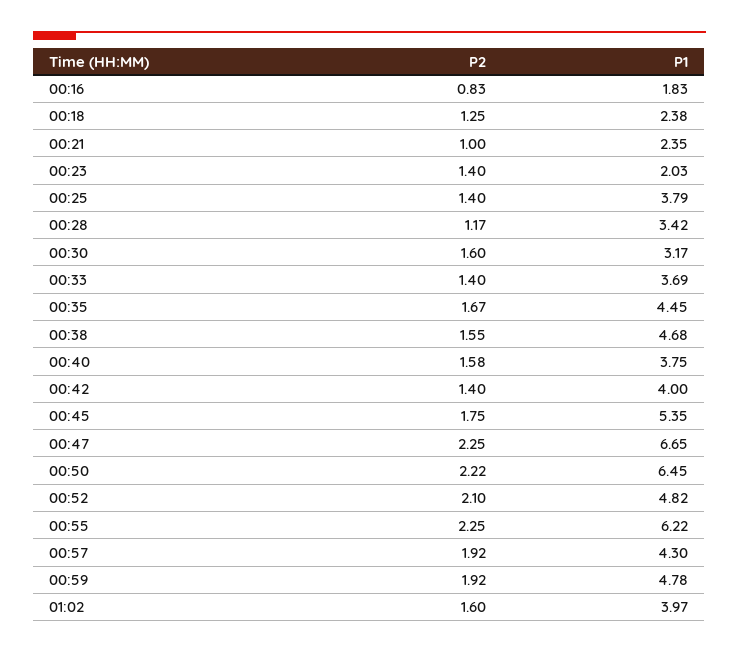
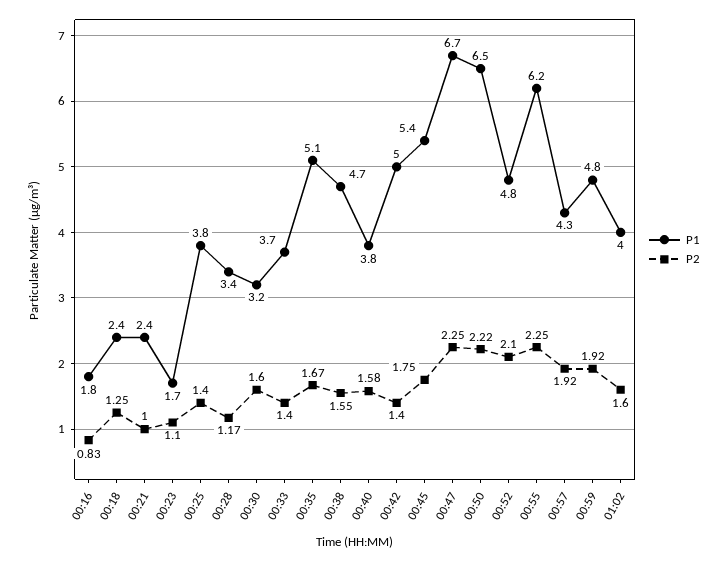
P2, 00:23: 1.4 -> 1.1
P1, 00:23: 2.03 -> 1.7
P1, 00:35: 4.45 -> 5.1
P1, 00:42: 4 -> 5

